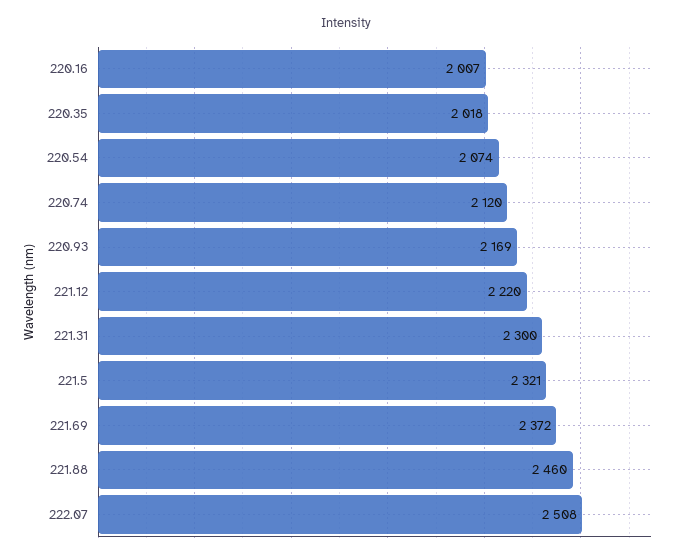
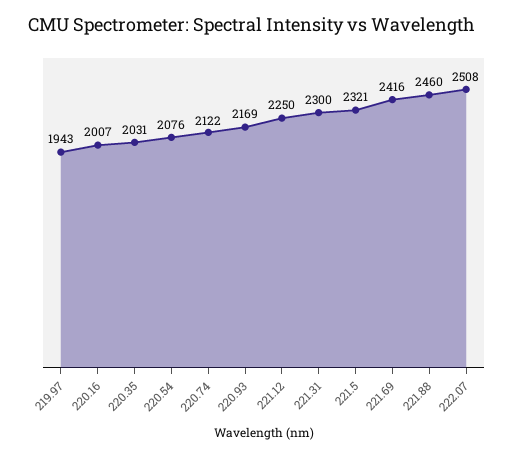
220.35: 2018 -> 2031
220.54: 2074 -> 2076
220.74: 2120 -> 2122
221.12: 2220 -> 2250
221.69: 2372 -> 2416
219.97: none -> 1943

